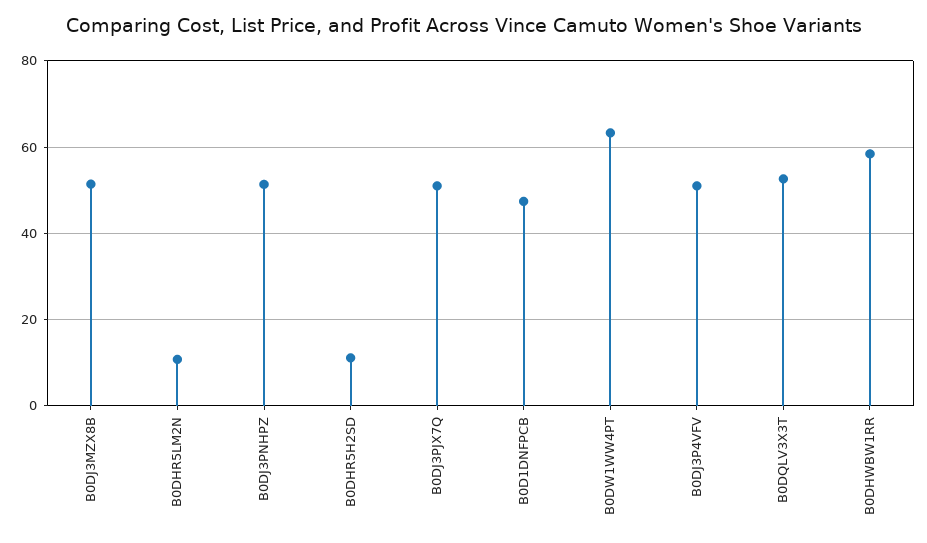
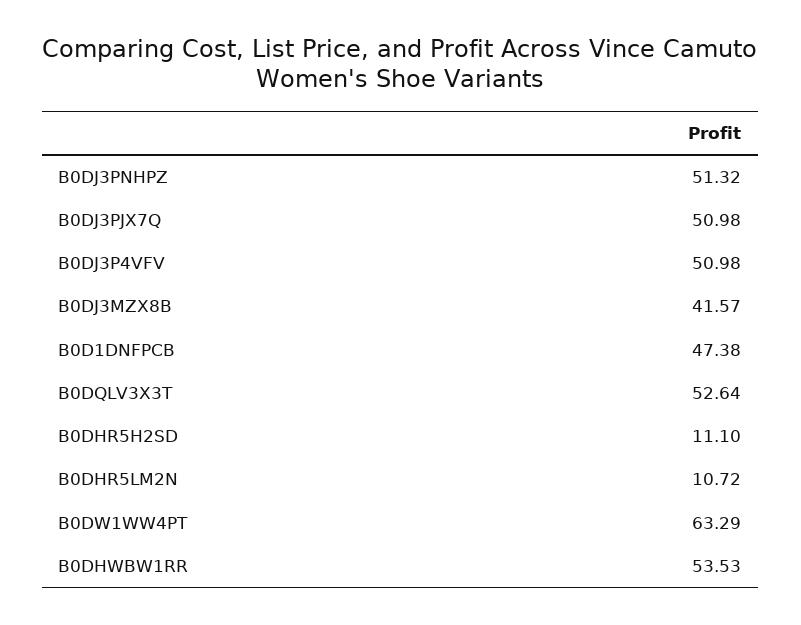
B0DJ3MZX8B: 52 -> 41.57
B0DHWBW1RR: 58 -> 53.53

